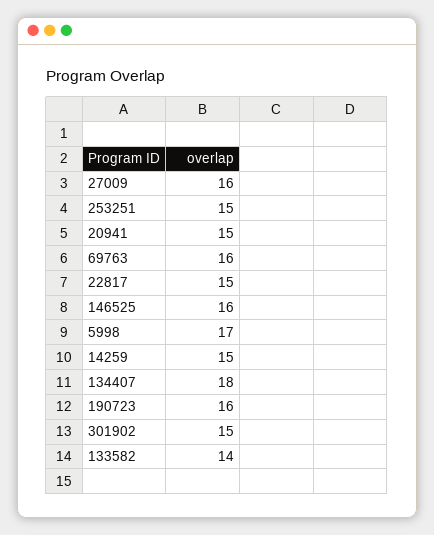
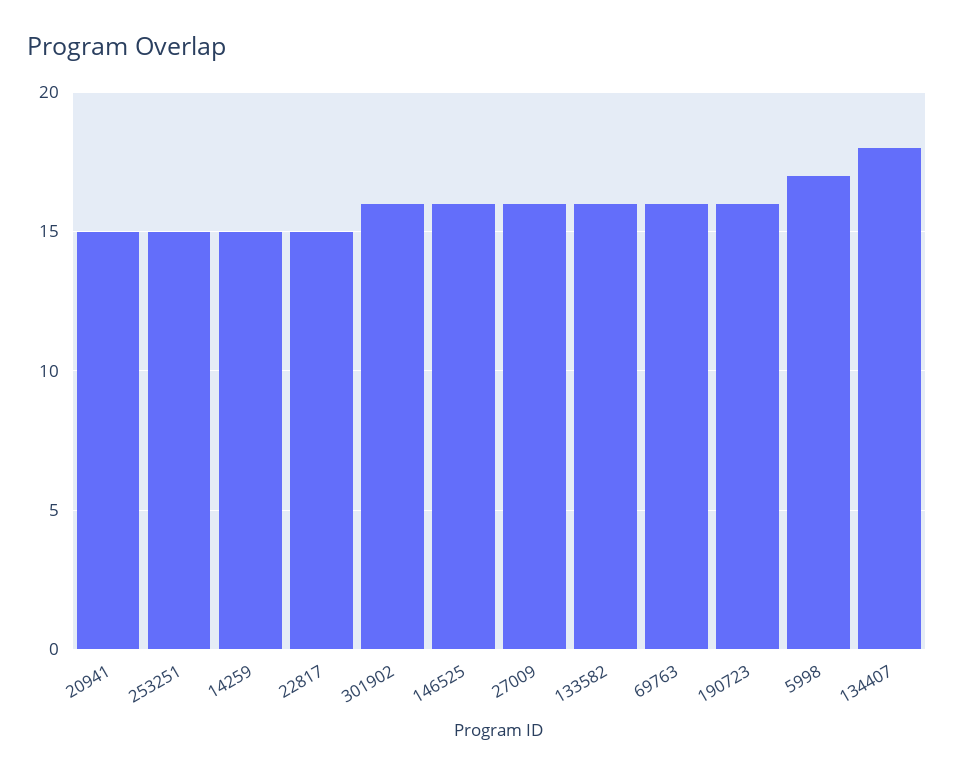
301902: 15 -> 16
133582: 14 -> 16

